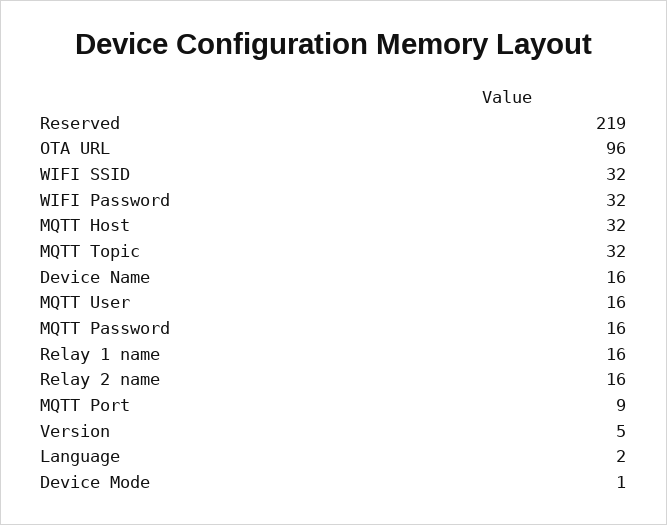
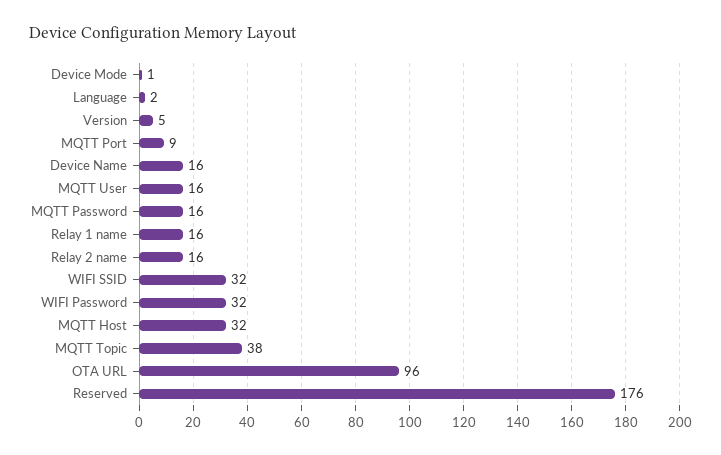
Reserved: 219 -> 176
MQTT Topic: 32 -> 38

